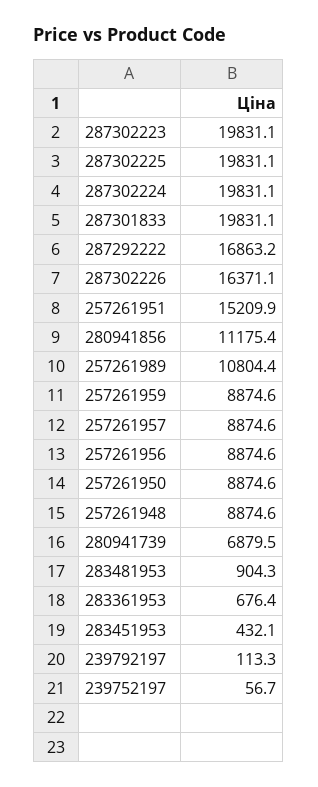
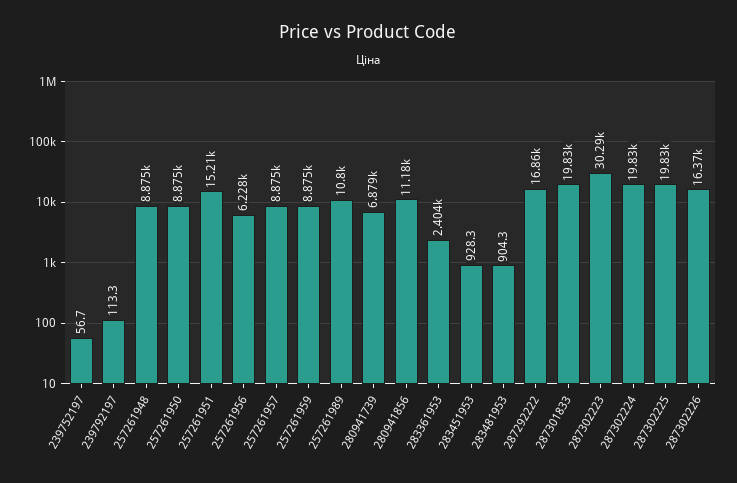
287302223: 19831.1 -> 30290
257261956: 8874.6 -> 6228
283361953: 676.4 -> 2404
283451953: 432.1 -> 928.3

